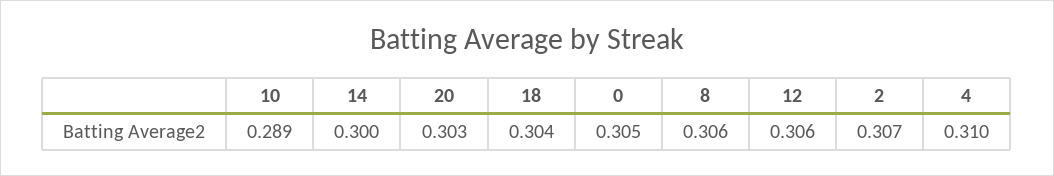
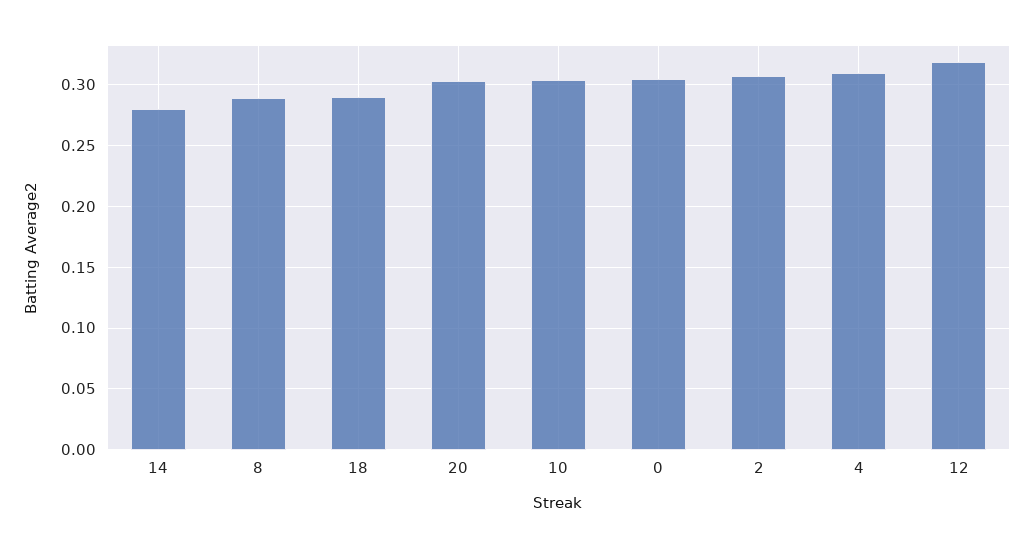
10: 0.289 -> 0.305
14: 0.3 -> 0.28
18: 0.304 -> 0.29
8: 0.306 -> 0.29
12: 0.306 -> 0.32

